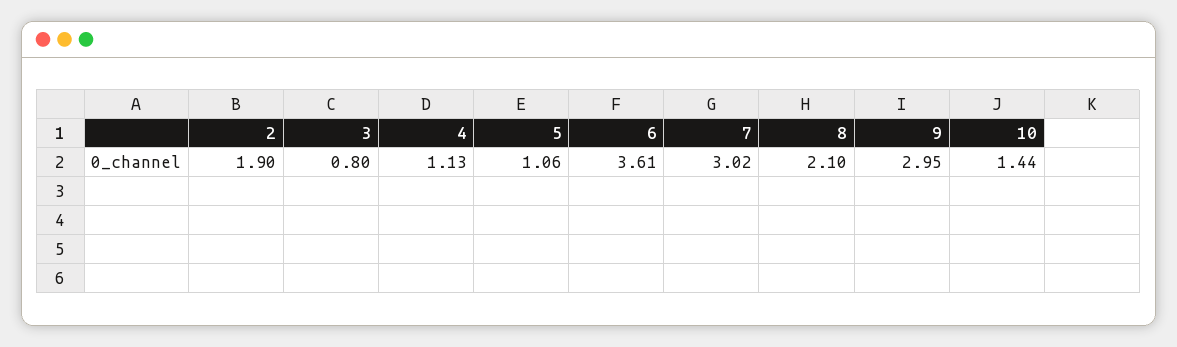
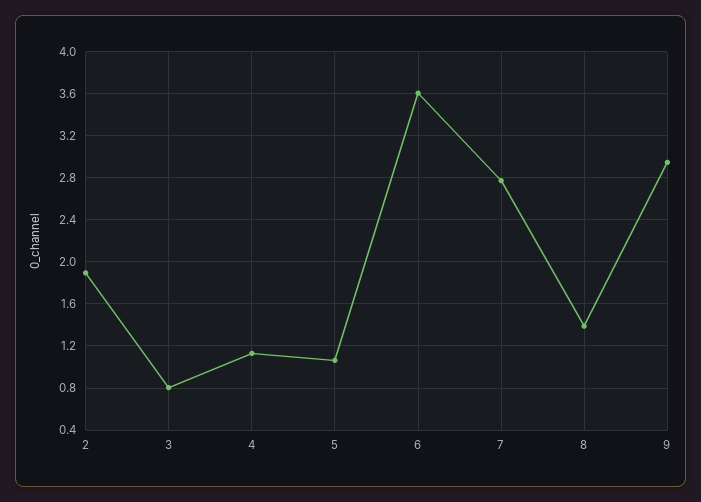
7: 3.02 -> 2.8
8: 2.1 -> 1.4
10: 1.44 -> none

